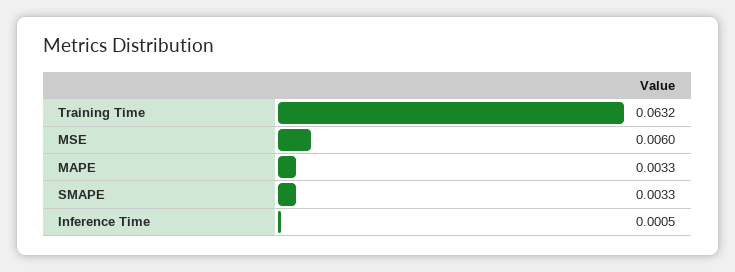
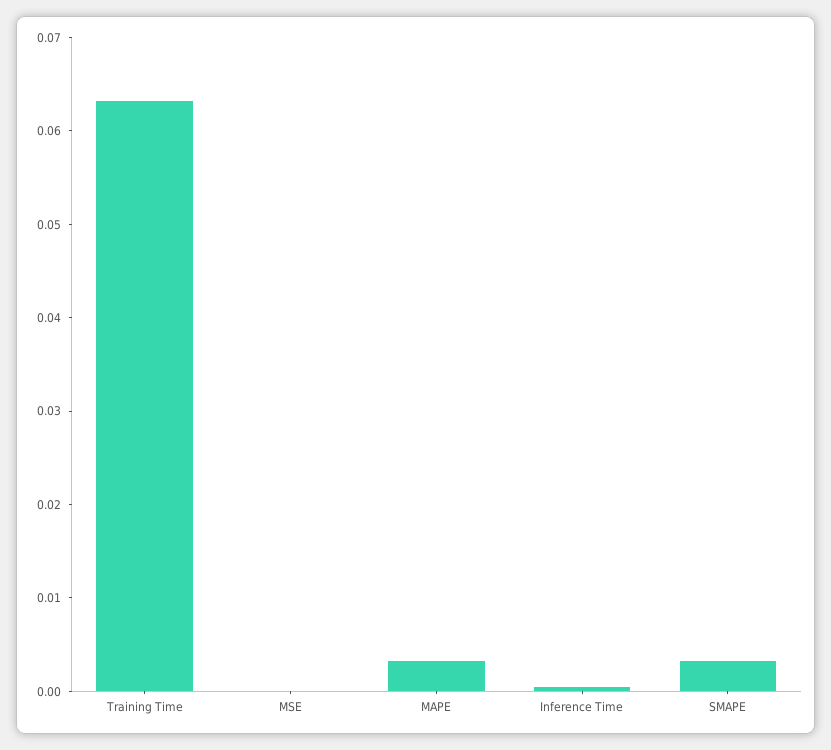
MSE: 0.006 -> 0

